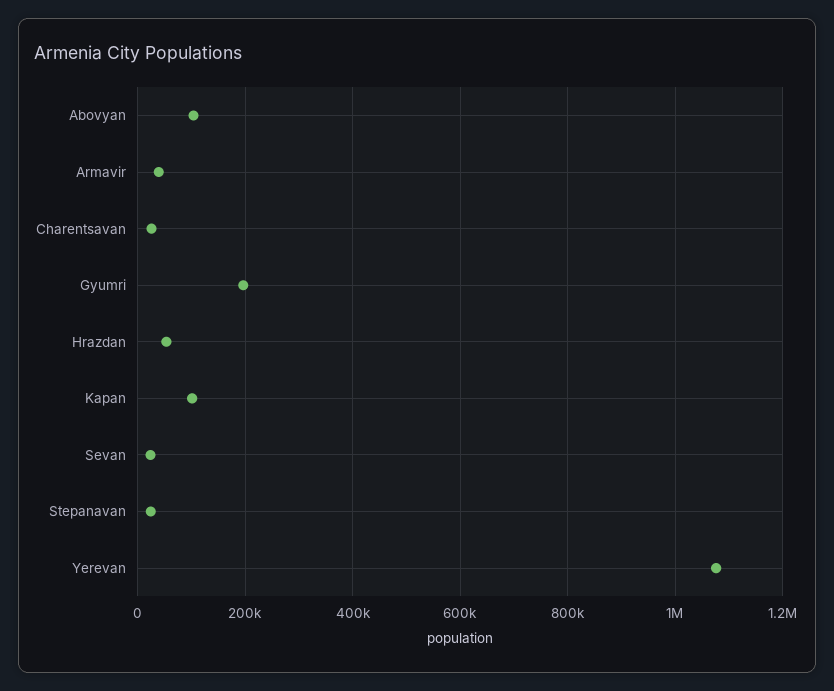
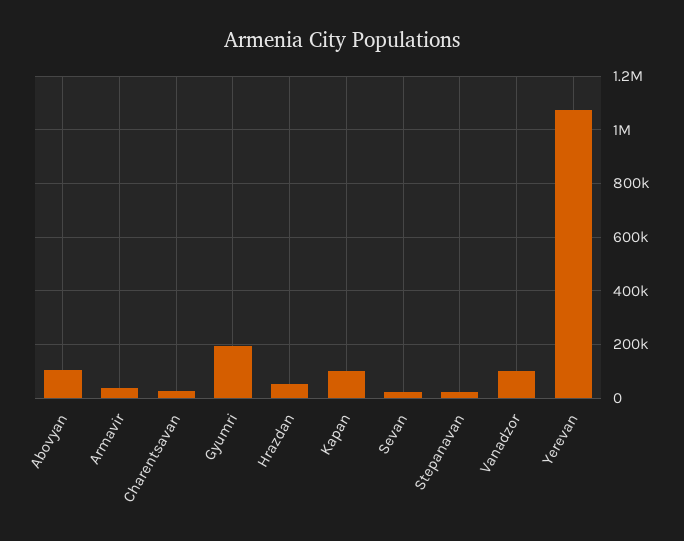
Vanadzor: none -> 100000

